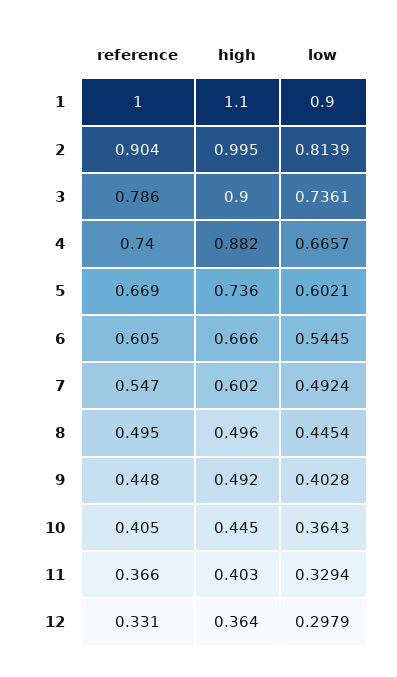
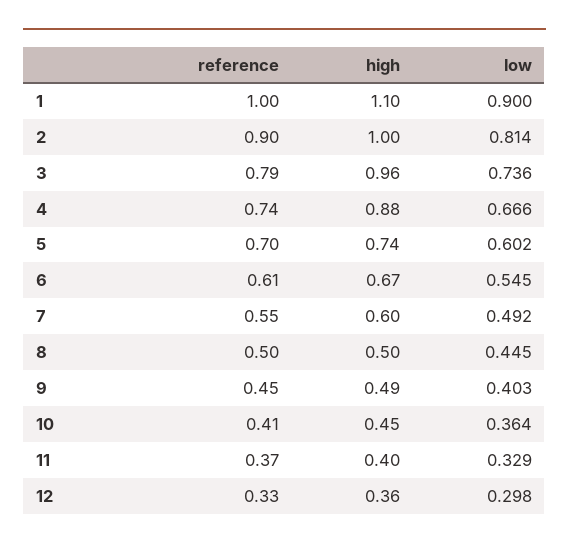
high, 3: 0.9 -> 0.96
reference, 5: 0.669 -> 0.7

